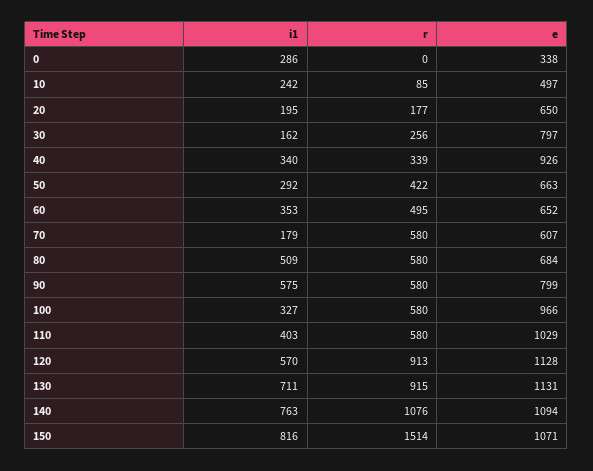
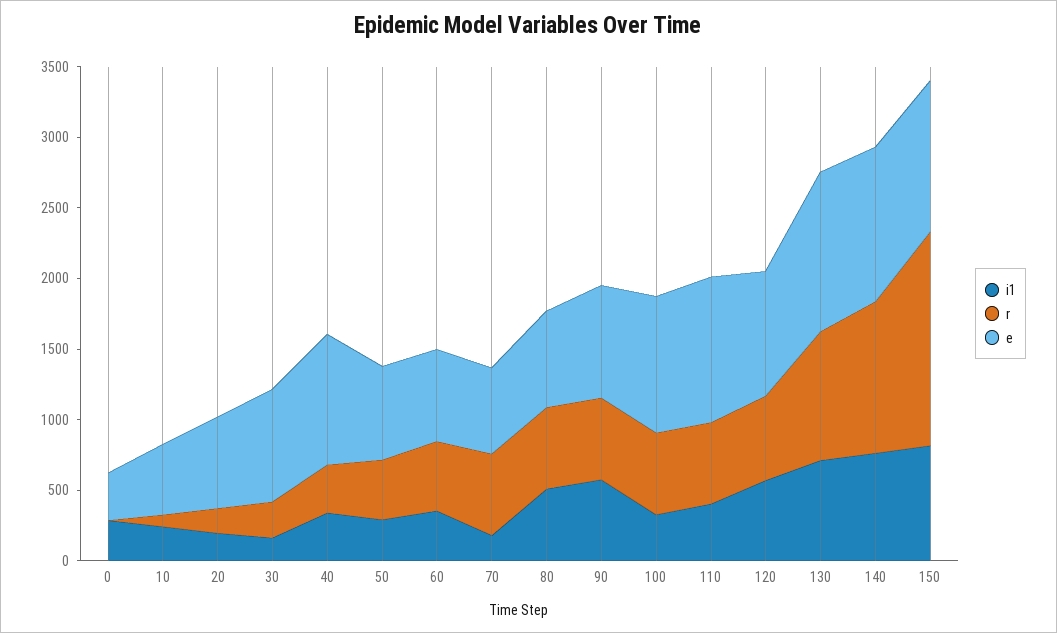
r, 120: 913 -> 600
e, 120: 1128 -> 900

